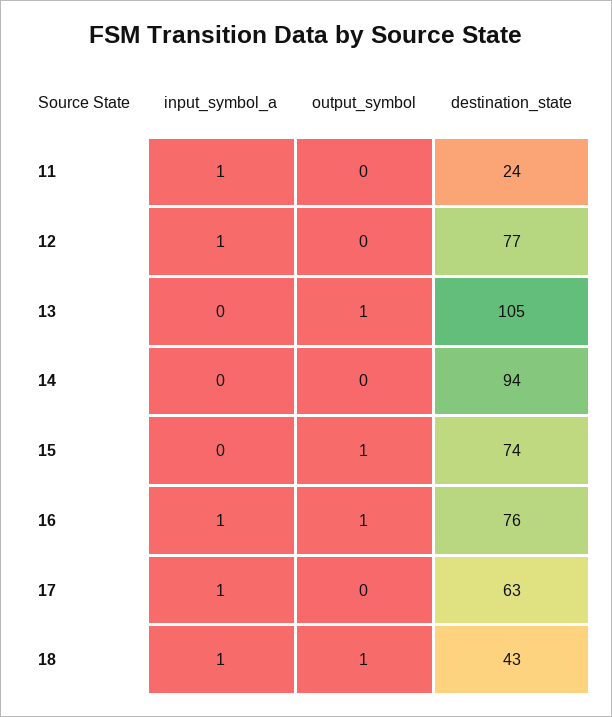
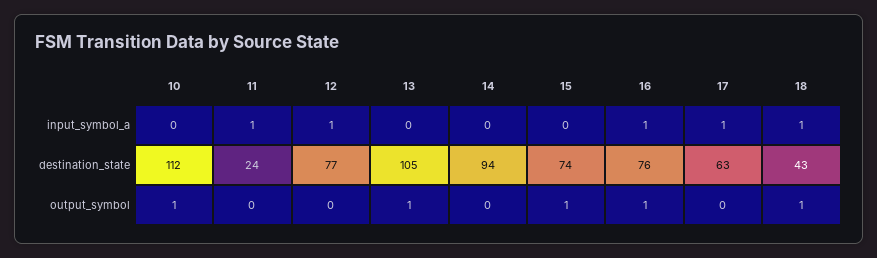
input_symbol_a, 10: none -> 0
destination_state, 10: none -> 112
output_symbol, 10: none -> 1

